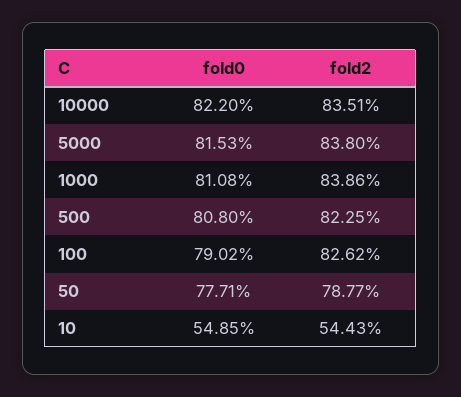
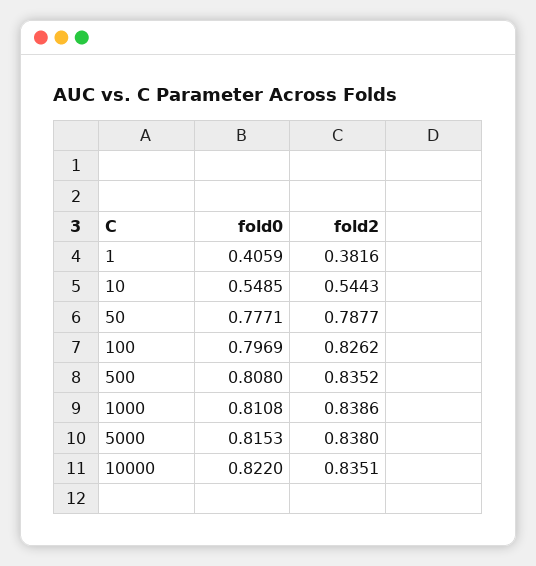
fold2, 500: 0.8225 -> 0.8352
fold0, 100: 0.7902 -> 0.7969
fold0, 1: none -> 0.4059
fold2, 1: none -> 0.3816

